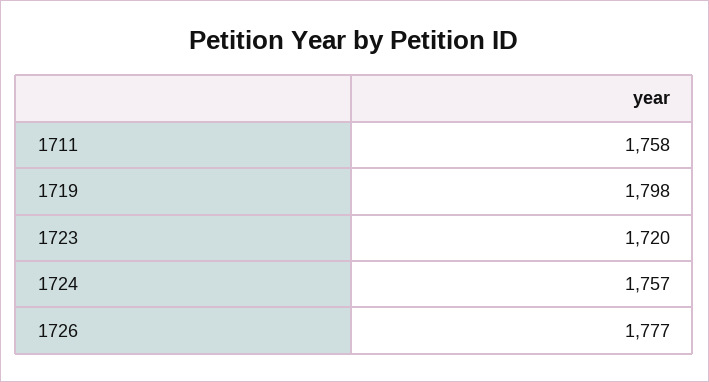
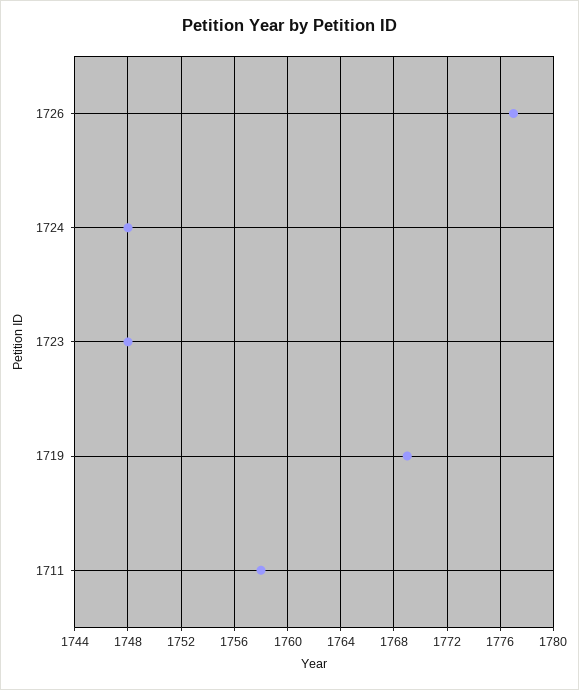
1719: 1798 -> 1769
1723: 1720 -> 1748
1724: 1757 -> 1748

